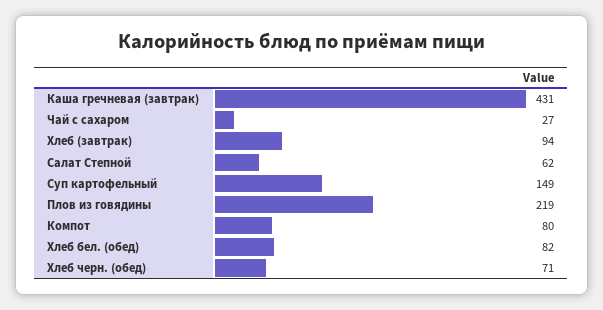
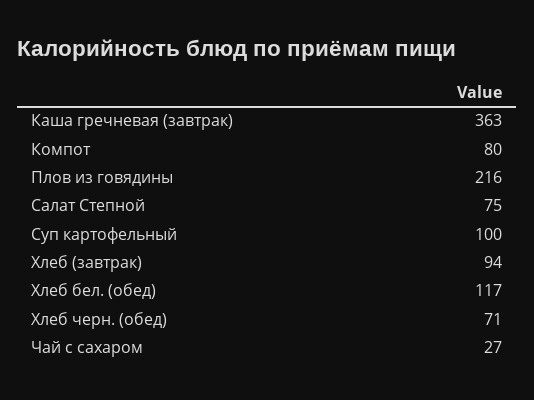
Каша гречневая (завтрак): 431 -> 363
Салат Степной: 62 -> 75
Суп картофельный: 149 -> 100
Плов из говядины: 219 -> 216
Хлеб бел. (обед): 82 -> 117

